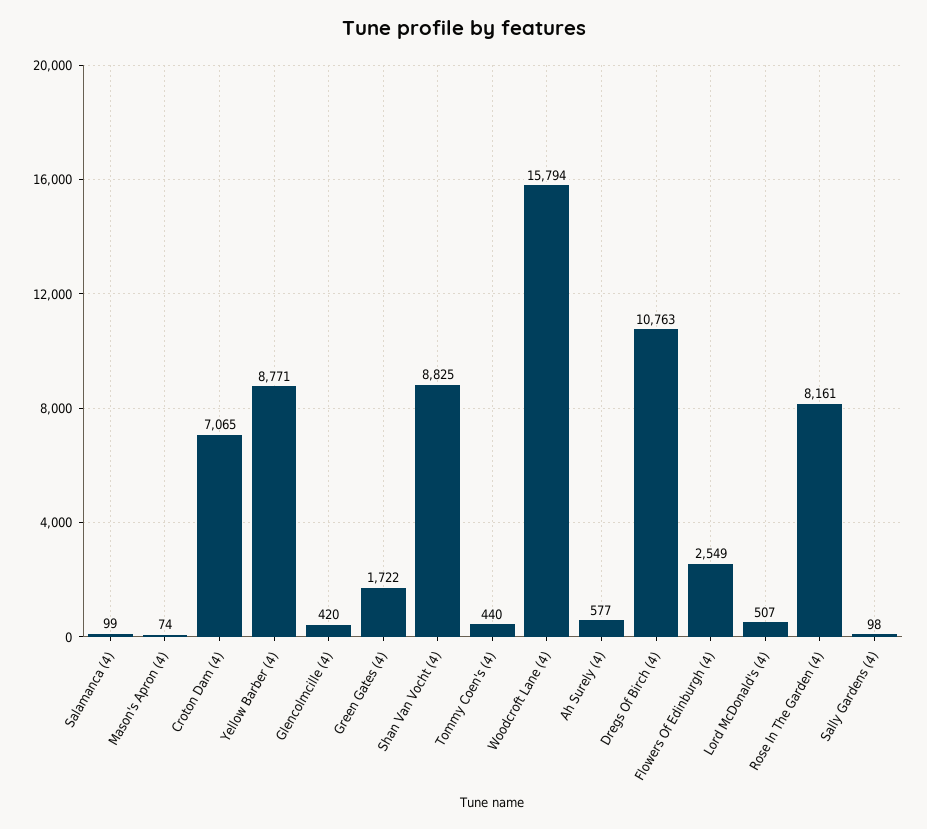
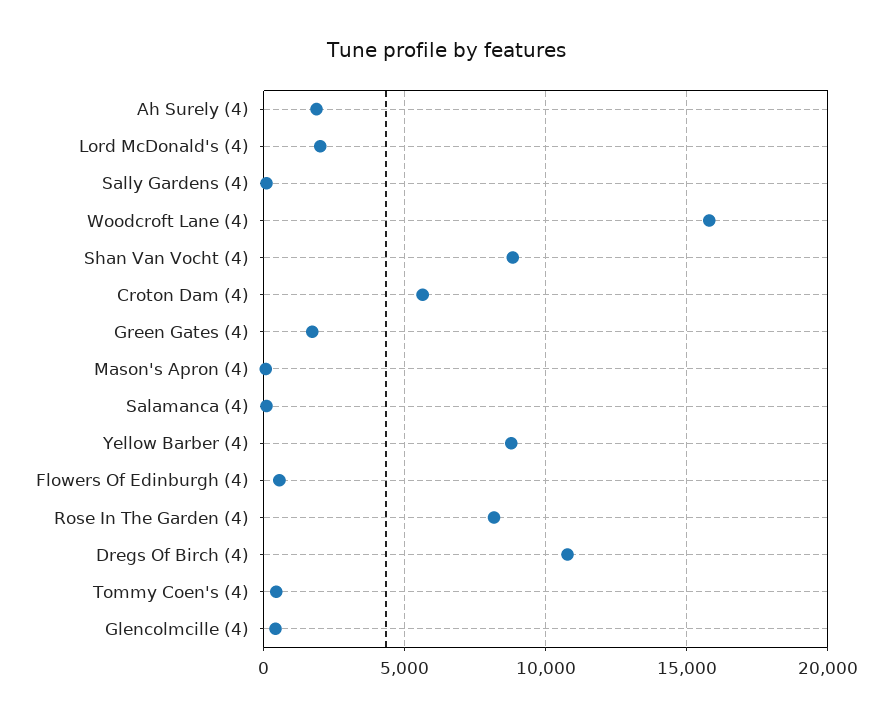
Croton Dam (4): 7065 -> 5500
Ah Surely (4): 577 -> 2000
Flowers Of Edinburgh (4): 2549 -> 500
Lord McDonald's (4): 507 -> 2000

